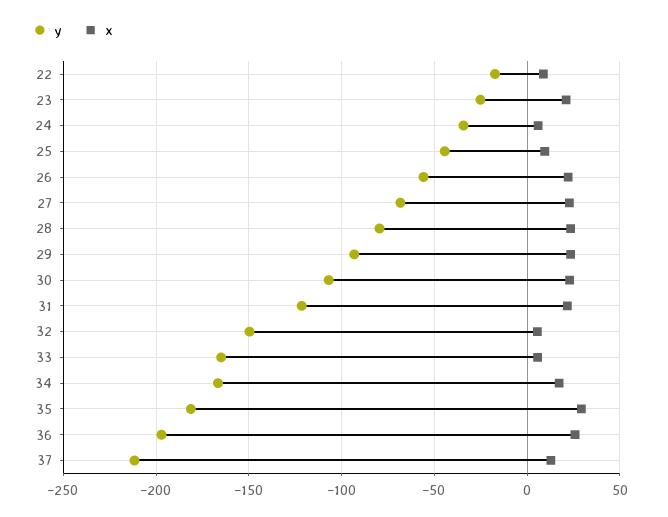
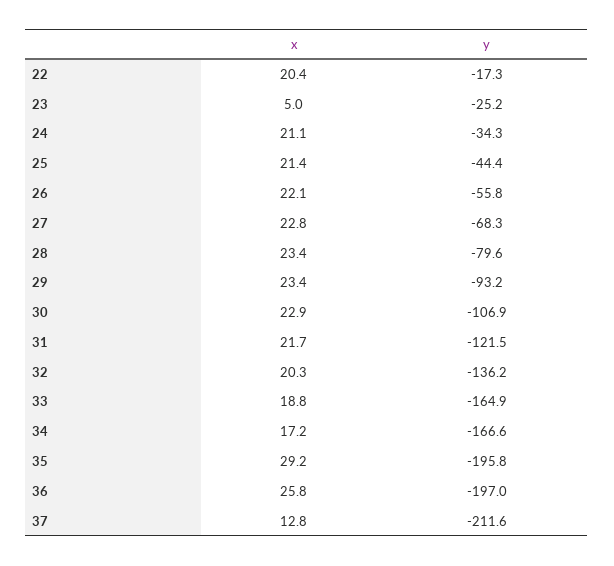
x, 22: 10 -> 20.4
x, 23: 20 -> 5
x, 24: 5 -> 21.1
x, 25: 10 -> 21.4
y, 32: -150 -> -136.2
x, 32: 5 -> 20.3
x, 33: 5 -> 18.8
y, 35: -180 -> -195.8

